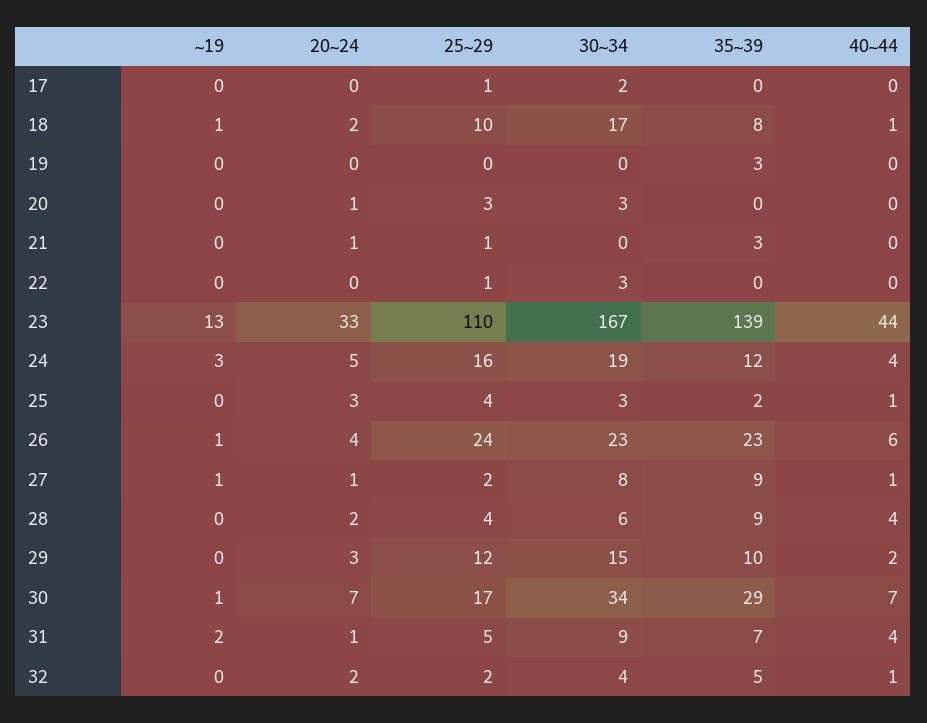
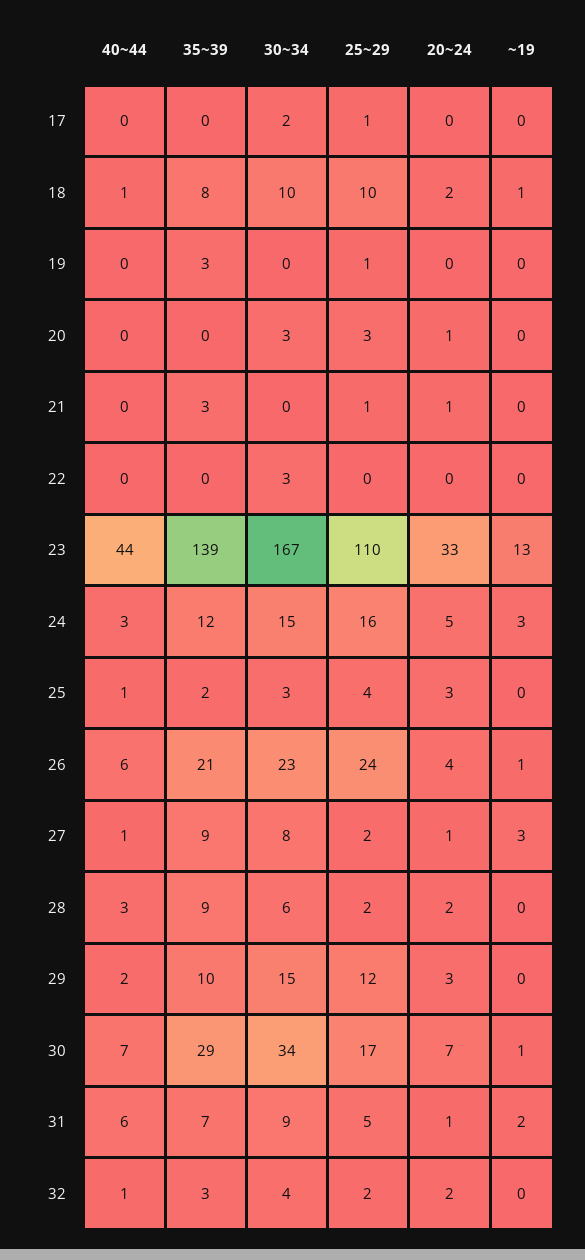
30~34, 18: 17 -> 10
25~29, 19: 0 -> 1
25~29, 22: 1 -> 0
30~34, 24: 19 -> 15
40~44, 24: 4 -> 3
35~39, 26: 23 -> 21
~19, 27: 1 -> 3
25~29, 28: 4 -> 2
40~44, 28: 4 -> 3
40~44, 31: 4 -> 6
35~39, 32: 5 -> 3

